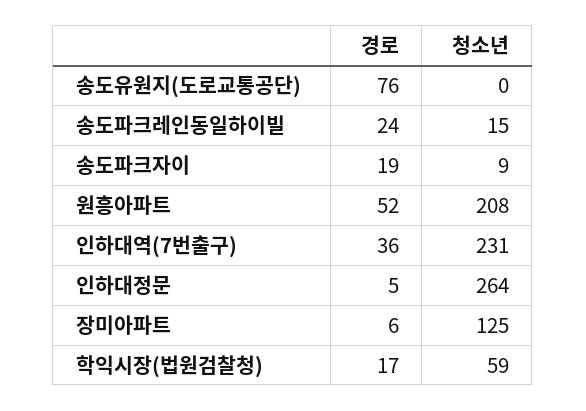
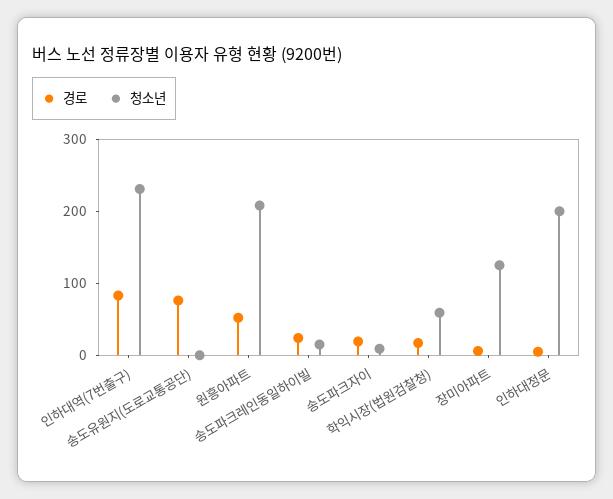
경로, 인하대역(7번출구): 36 -> 80
청소년, 인하대정문: 264 -> 200

